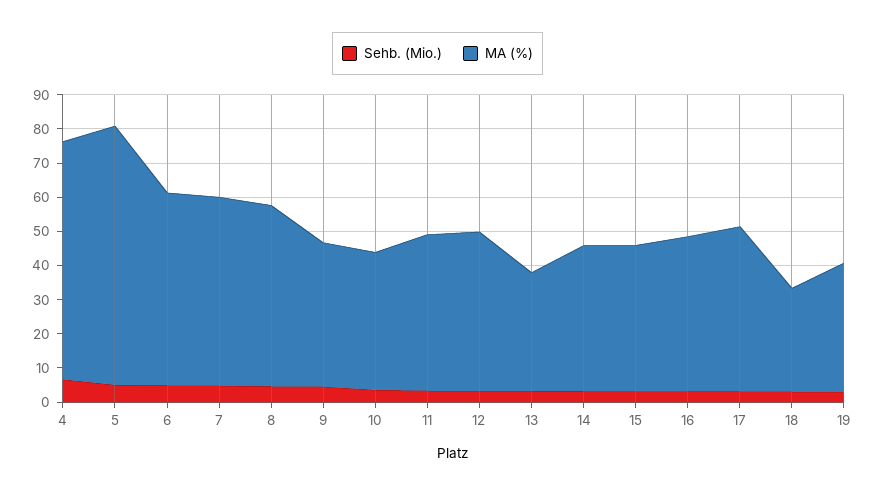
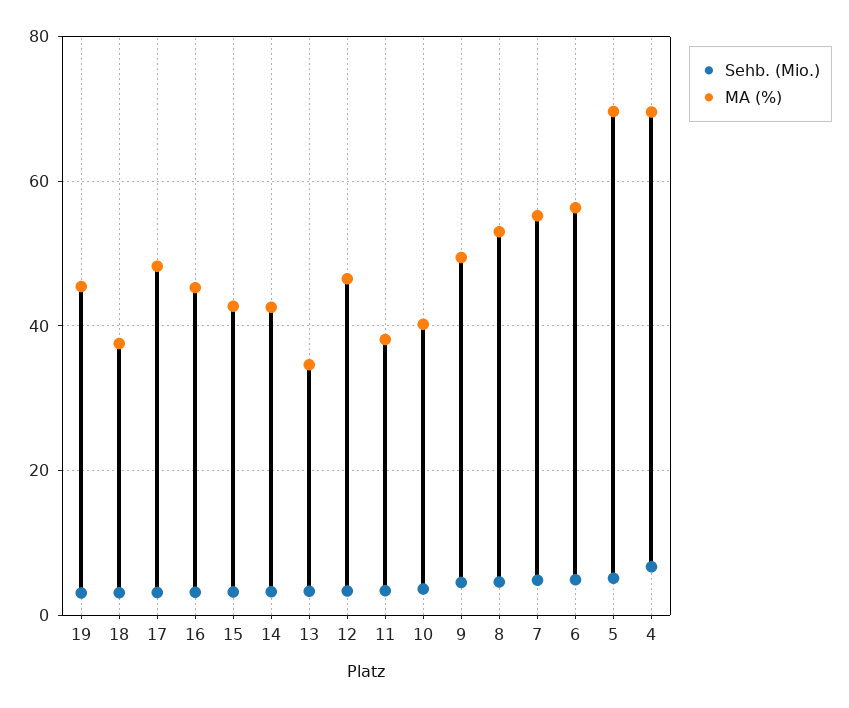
MA (%), 5: 75 -> 70
MA (%), 9: 42.5 -> 50
MA (%), 11: 45 -> 38
MA (%), 18: 30 -> 38
MA (%), 19: 37.5 -> 46

